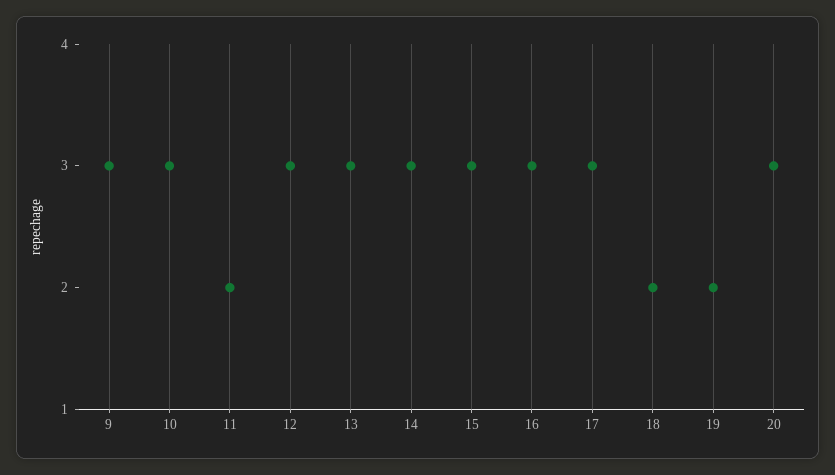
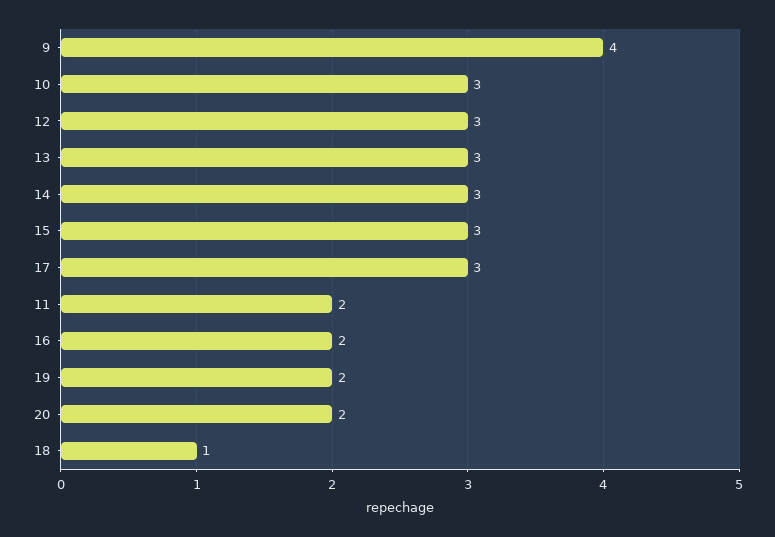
9: 3 -> 4
16: 3 -> 2
18: 2 -> 1
20: 3 -> 2

